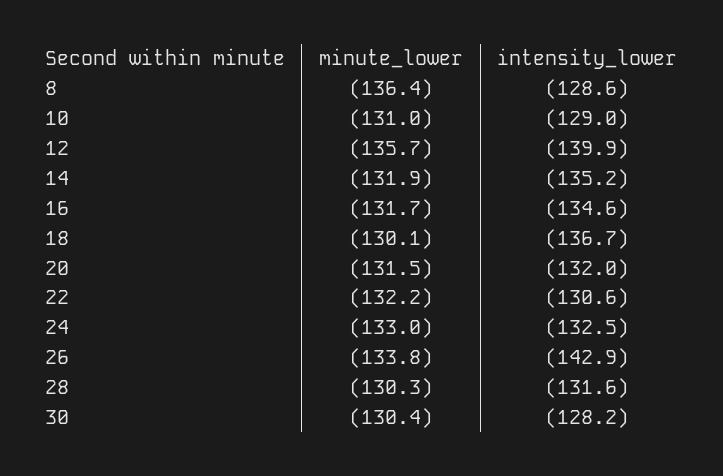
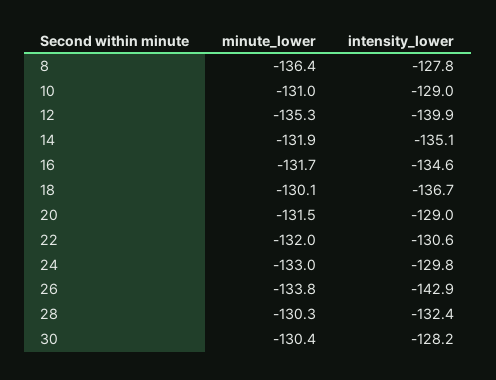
intensity_lower, 8: -128.6 -> -127.8
minute_lower, 12: -135.7 -> -135.3
intensity_lower, 14: -135.2 -> -135.1
intensity_lower, 20: -132 -> -129
minute_lower, 22: -132.2 -> -132
intensity_lower, 24: -132.5 -> -129.8
intensity_lower, 28: -131.6 -> -132.4

